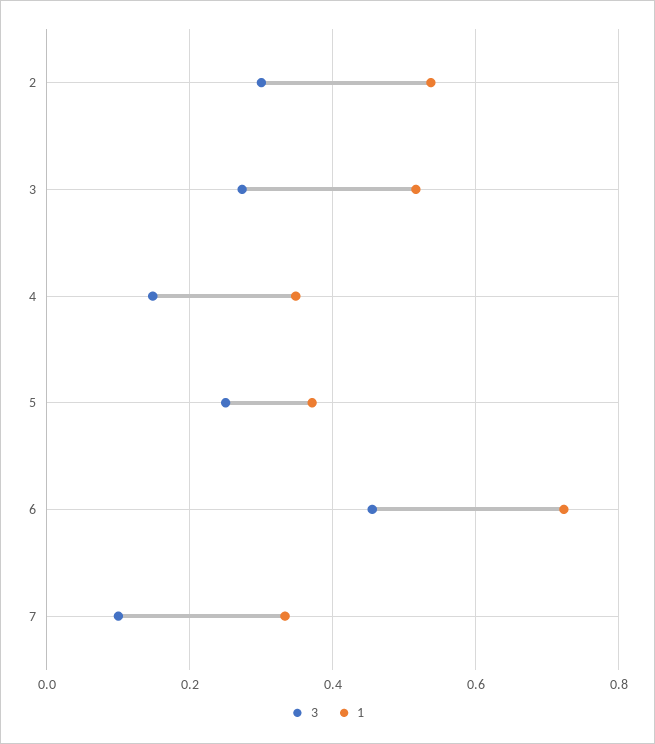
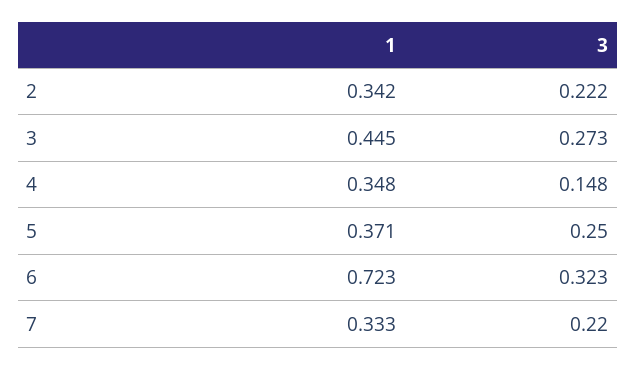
3, 2: 0.3 -> 0.222
1, 2: 0.54 -> 0.342
1, 3: 0.52 -> 0.445
3, 6: 0.46 -> 0.323
3, 7: 0.1 -> 0.22

